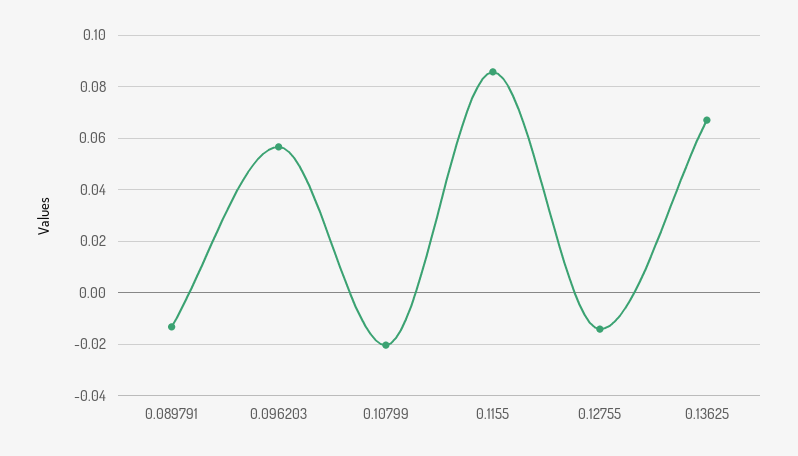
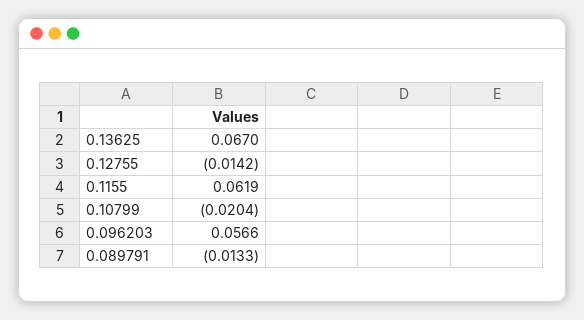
0.1155: 0.085 -> 0.0619

